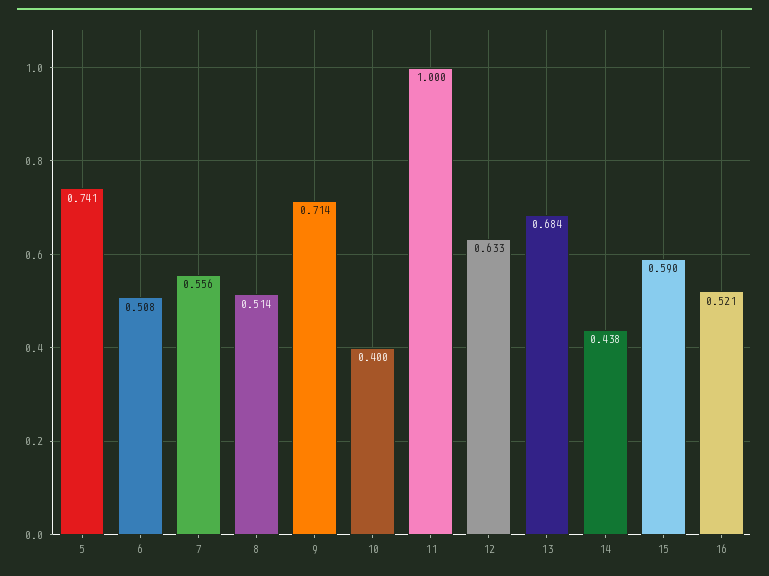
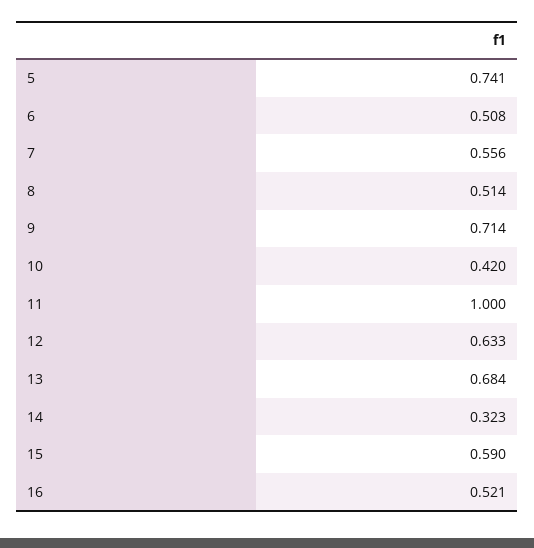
10: 0.4 -> 0.42
14: 0.438 -> 0.323

